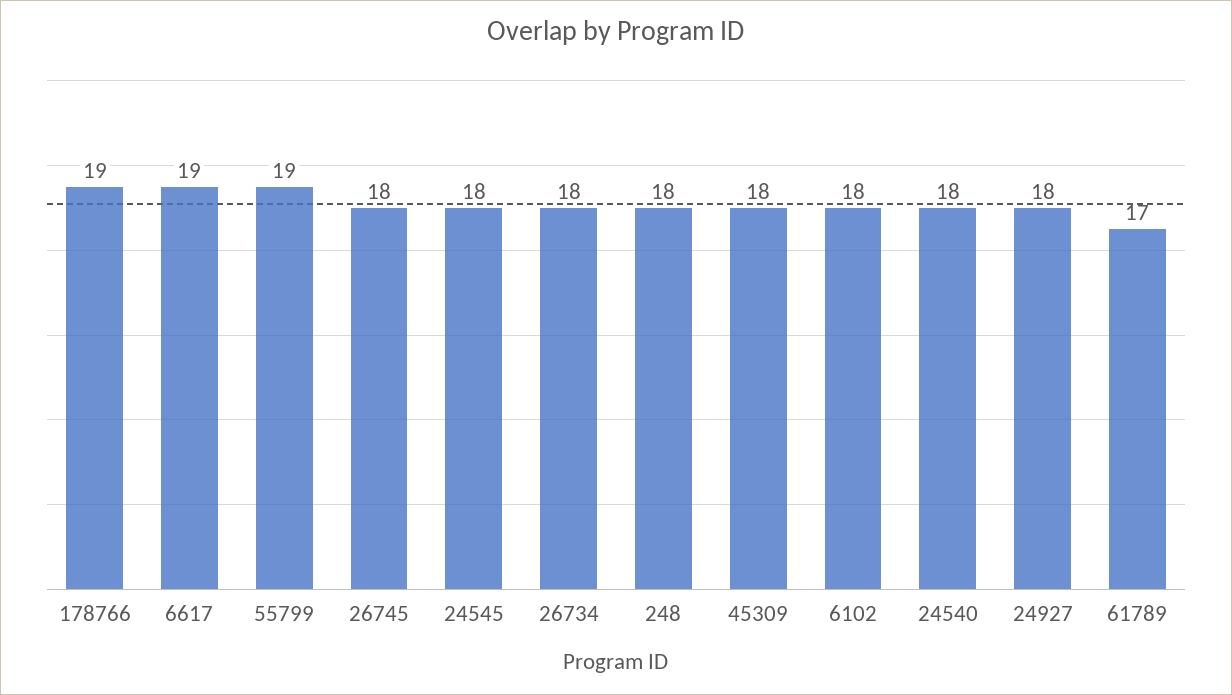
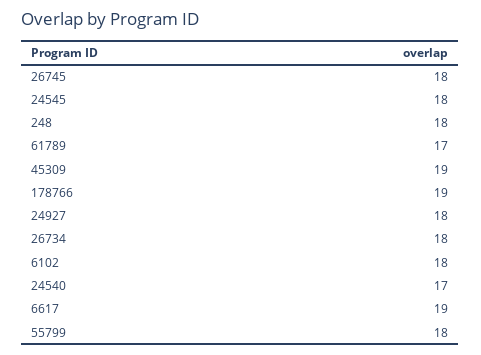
55799: 19 -> 18
45309: 18 -> 19
24540: 18 -> 17

